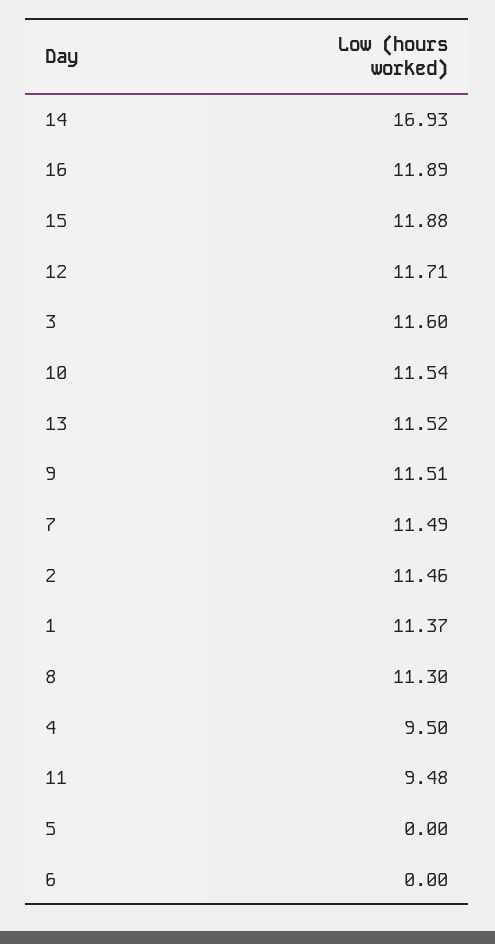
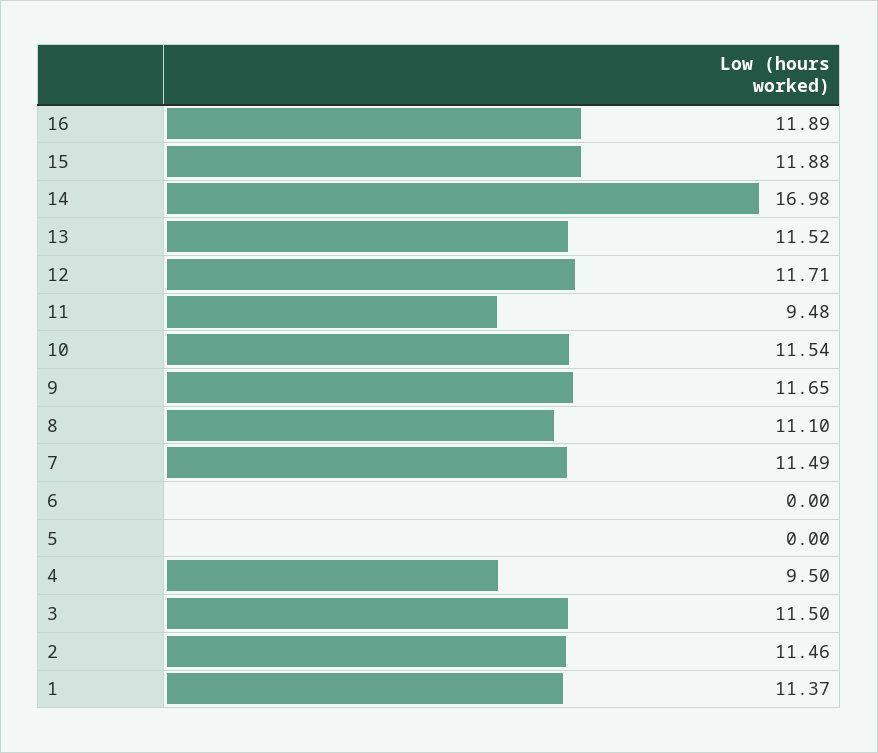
14: 16.93 -> 16.98
3: 11.6 -> 11.5
9: 11.51 -> 11.65
8: 11.3 -> 11.1

